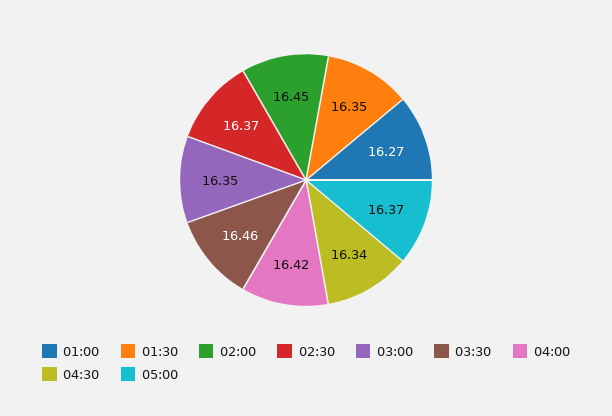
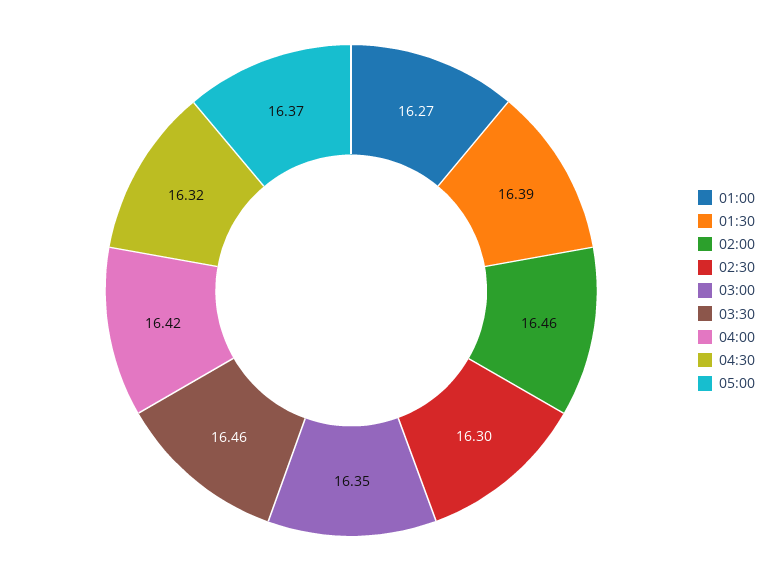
01:30: 16.35 -> 16.39
02:00: 16.45 -> 16.46
02:30: 16.37 -> 16.3
04:30: 16.34 -> 16.32

